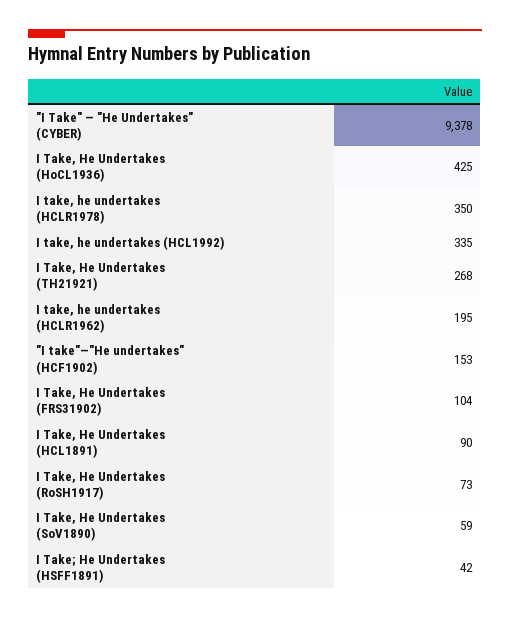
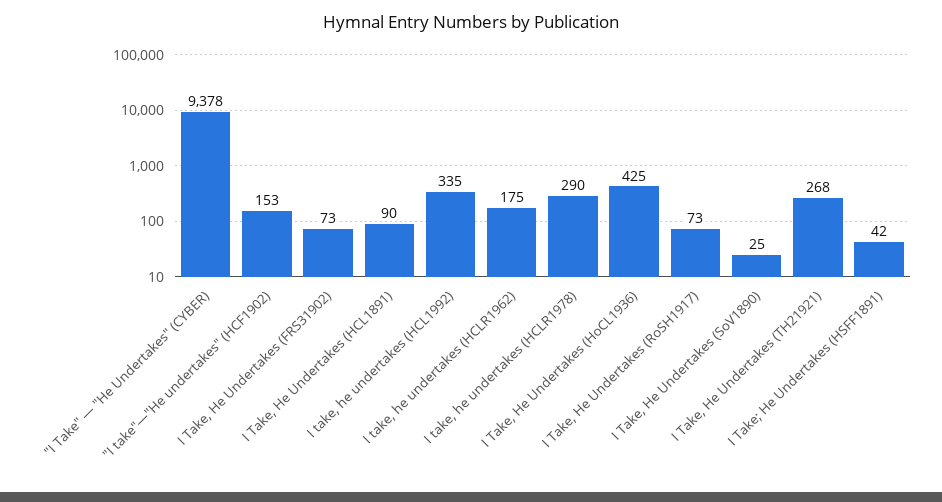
I take, he undertakes (HCLR1978): 350 -> 290
I take, he undertakes (HCLR1962): 195 -> 175
I Take, He Undertakes (FRS31902): 104 -> 73
I Take, He Undertakes (SoV1890): 59 -> 25

